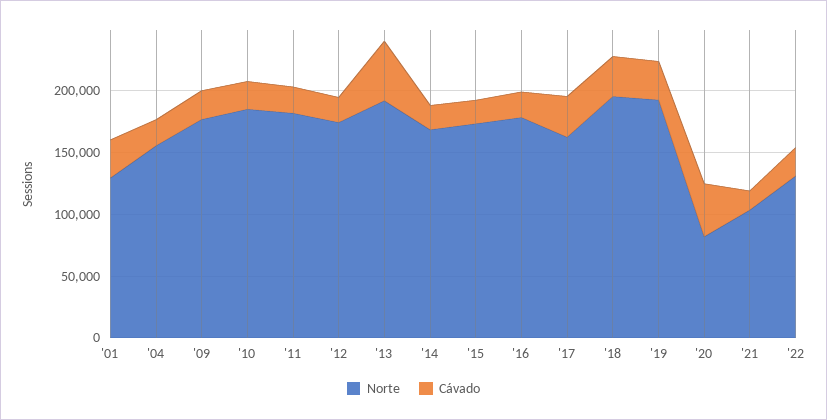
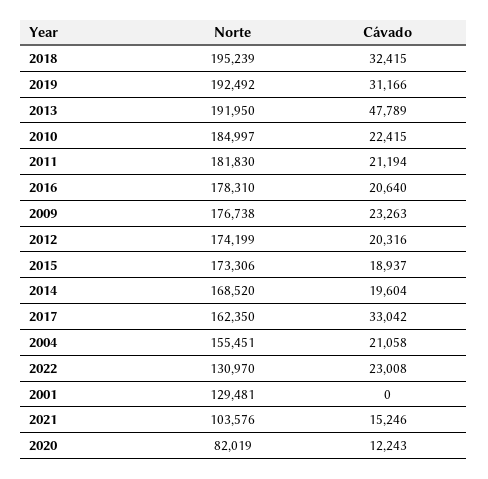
Cávado, '01: 30000 -> 0
Cávado, '20: 40000 -> 12243

